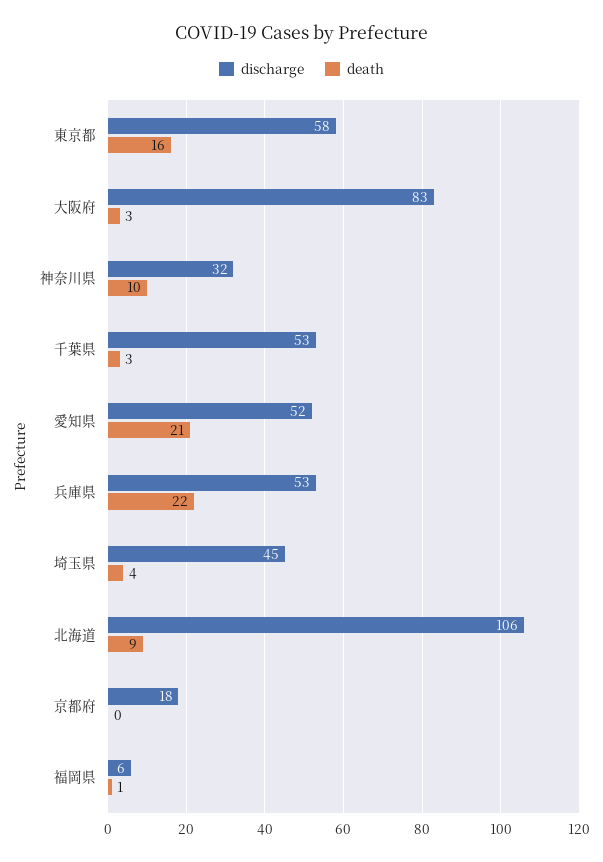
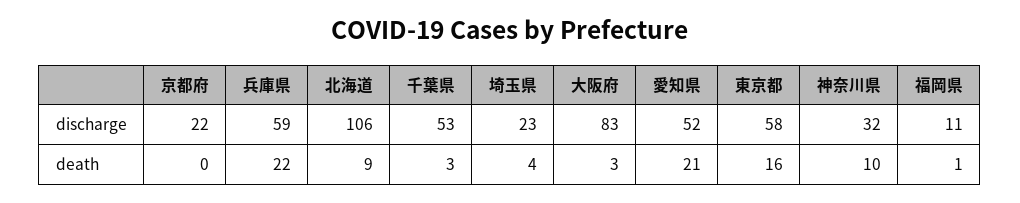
discharge, 兵庫県: 53 -> 59
discharge, 埼玉県: 45 -> 23
discharge, 京都府: 18 -> 22
discharge, 福岡県: 6 -> 11

